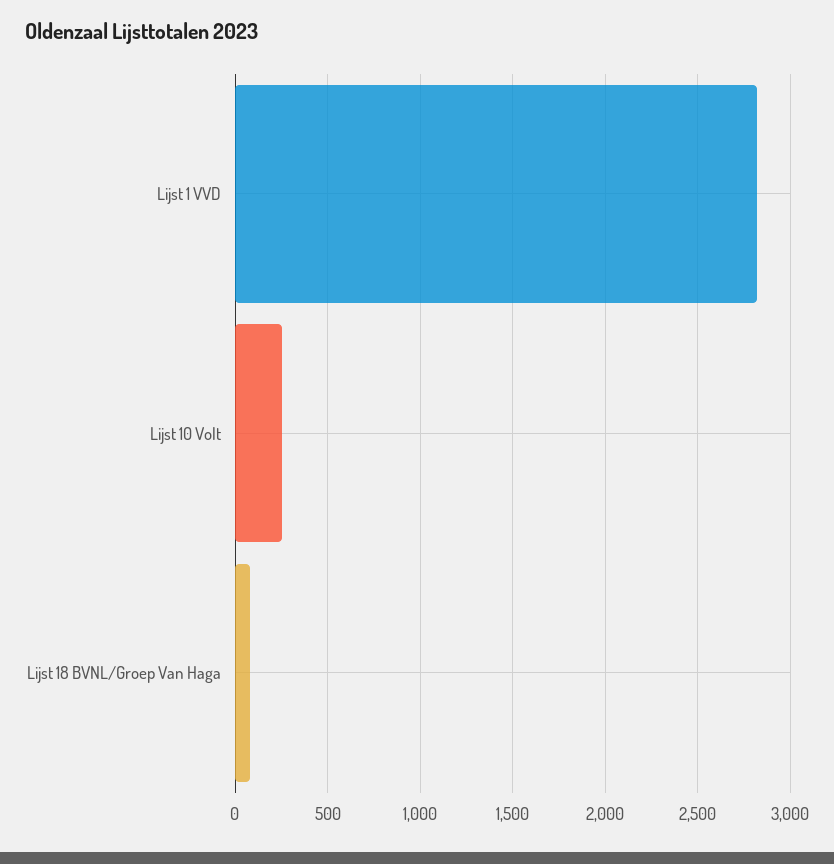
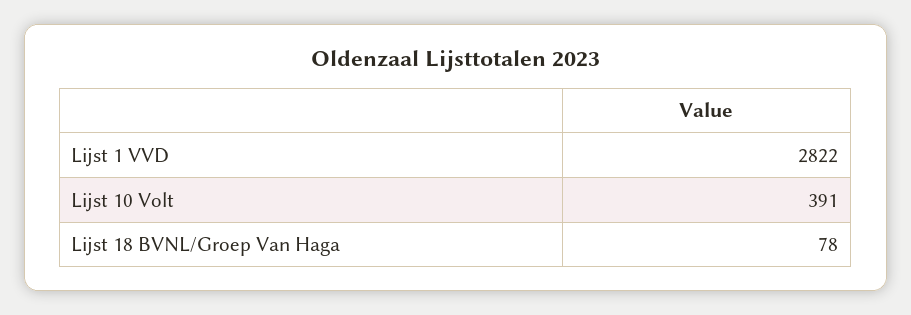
Lijst 10 Volt: 250 -> 391

